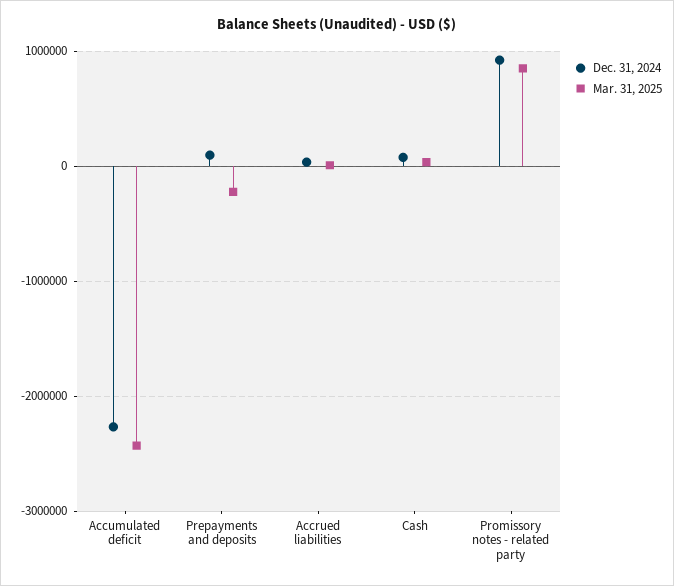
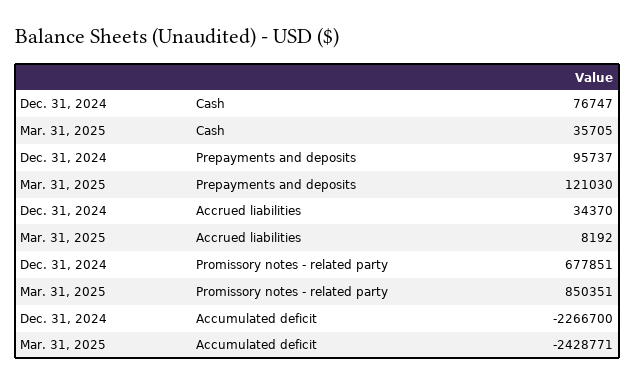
Mar. 31, 2025, Prepayments and deposits: -200000 -> 121030
Dec. 31, 2024, Promissory notes - related party: 900000 -> 677851

